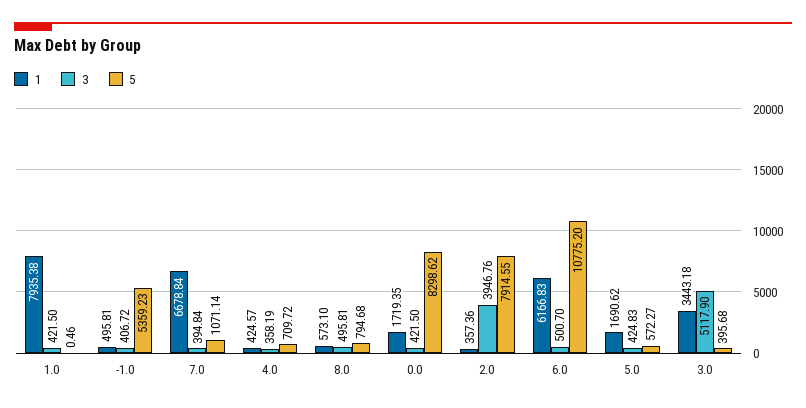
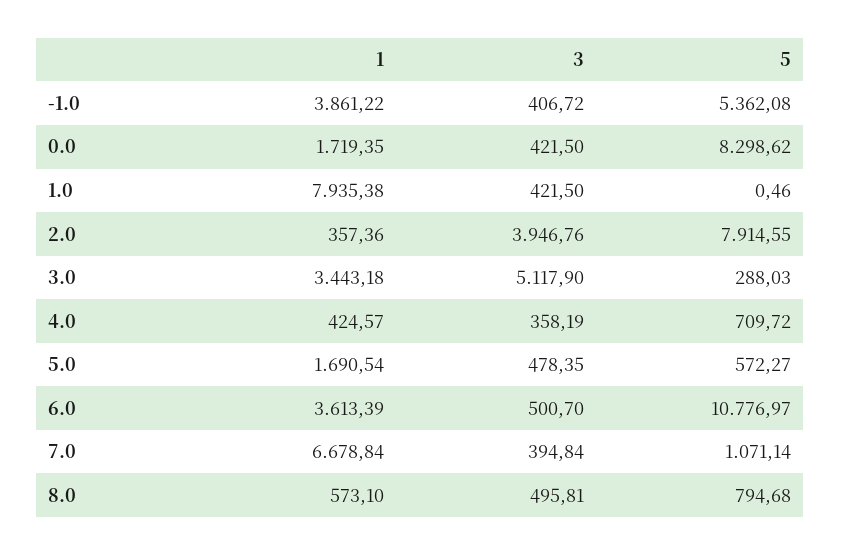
1, -1.0: 495.81 -> 3861.22
5, -1.0: 5359.23 -> 5362.08
1, 6.0: 6166.83 -> 3613.39
5, 6.0: 10775.2 -> 10776.97
1, 5.0: 1690.62 -> 1690.54
3, 5.0: 424.83 -> 478.35
5, 3.0: 395.68 -> 288.03

